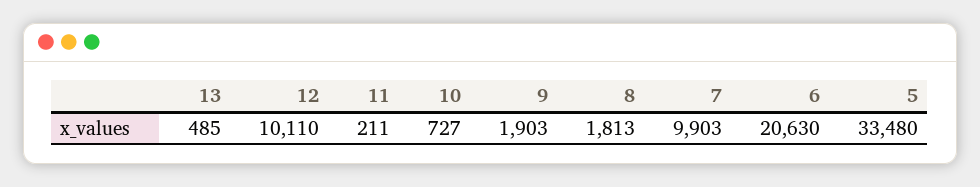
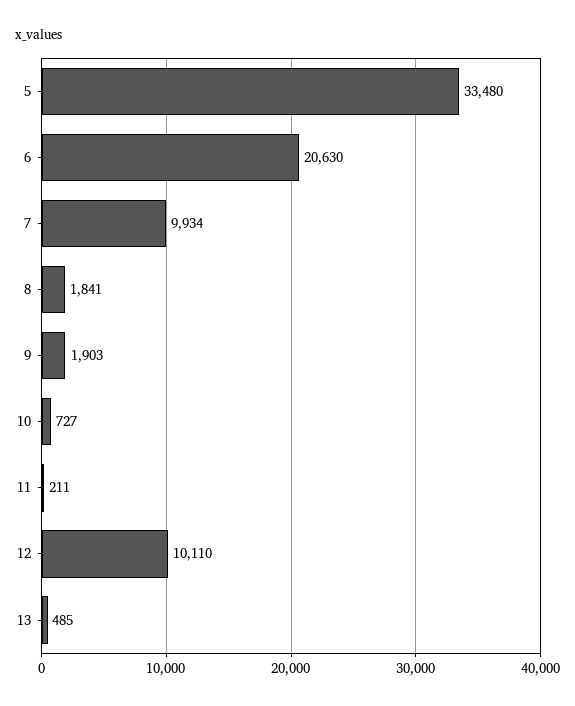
8: 1813 -> 1841
7: 9903 -> 9934

